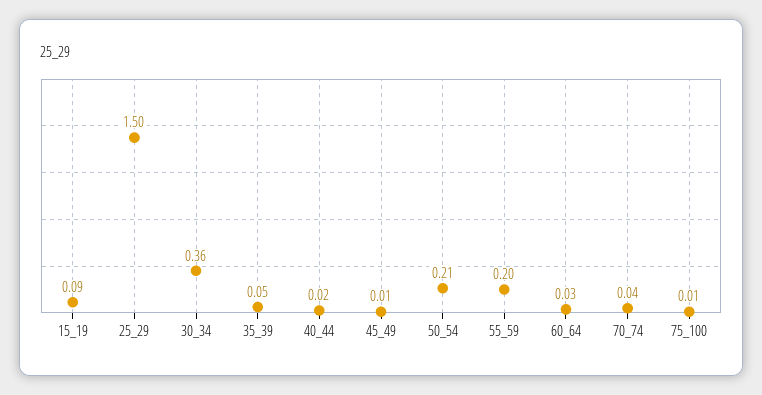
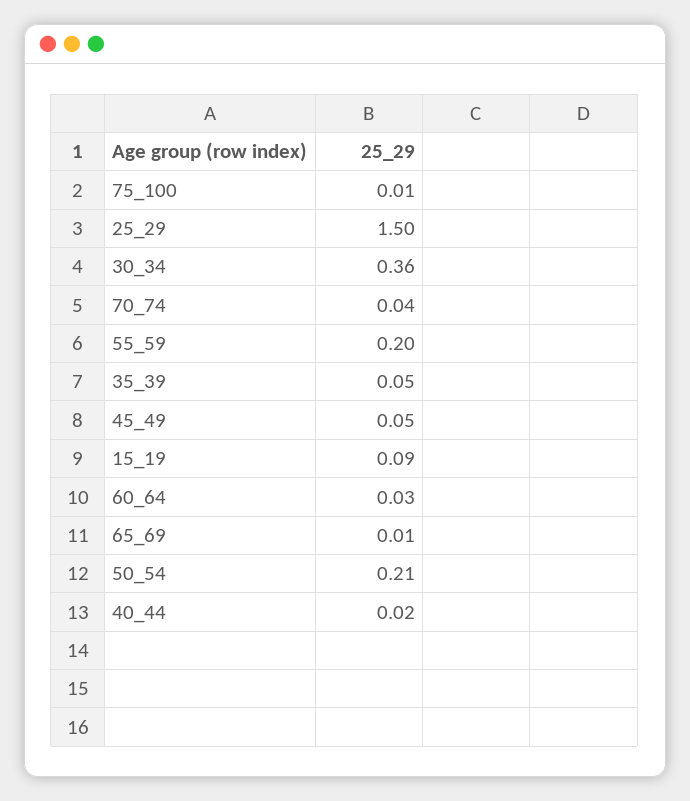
45_49: 0.01 -> 0.05
65_69: none -> 0.01

